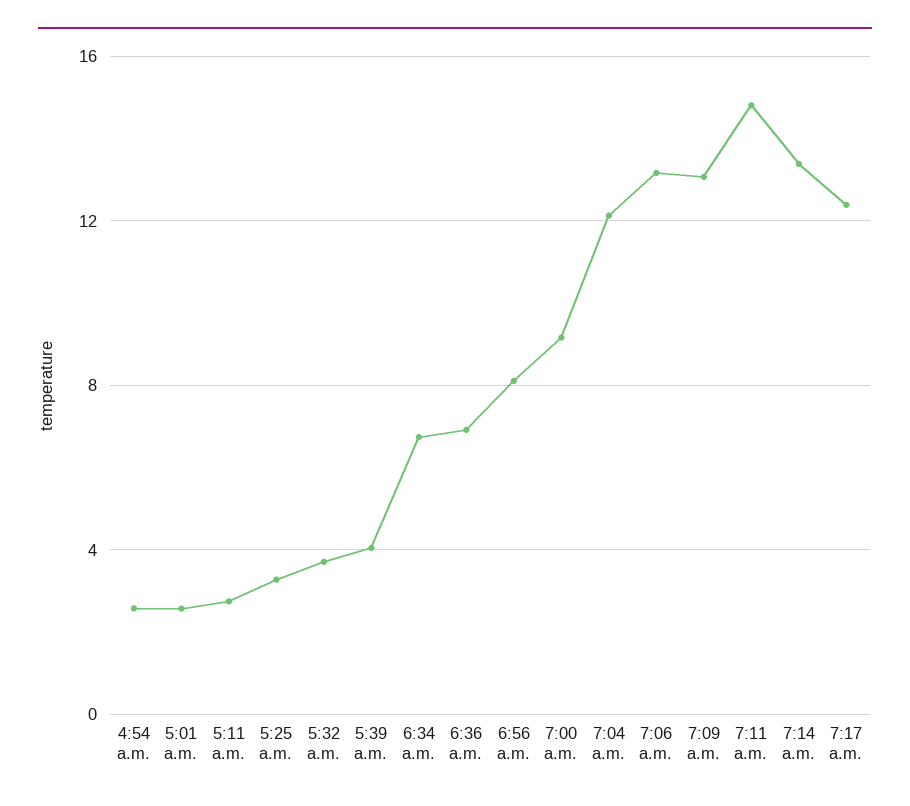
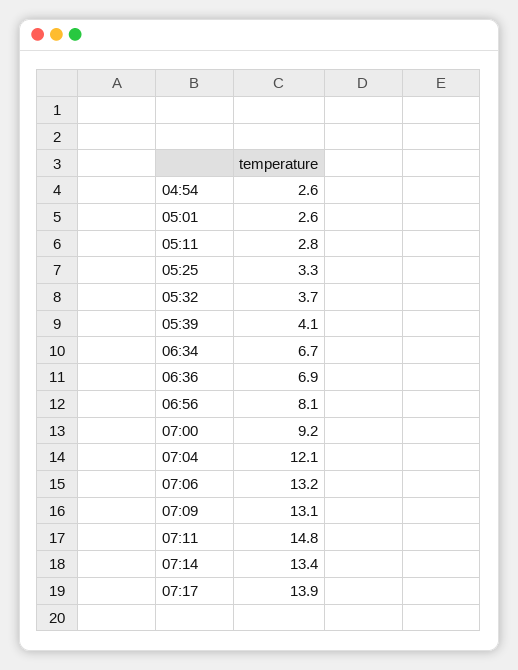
7:17 a.m.: 12.5 -> 13.9

